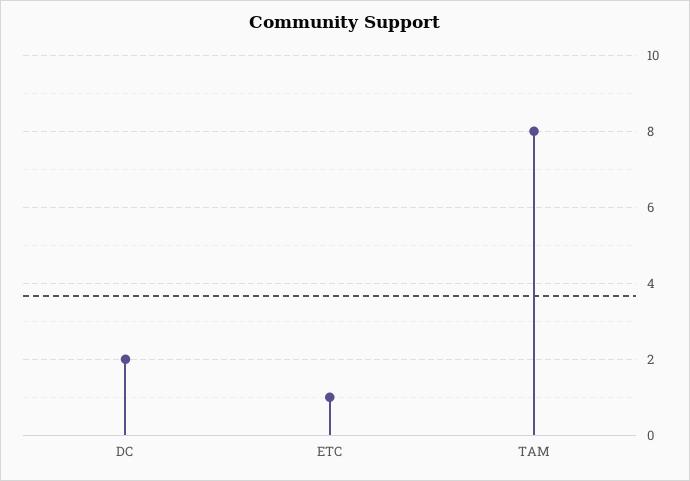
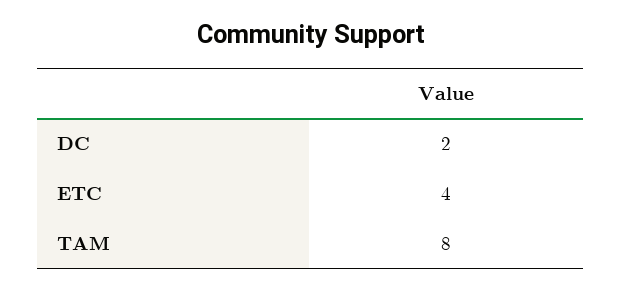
ETC: 1 -> 4

